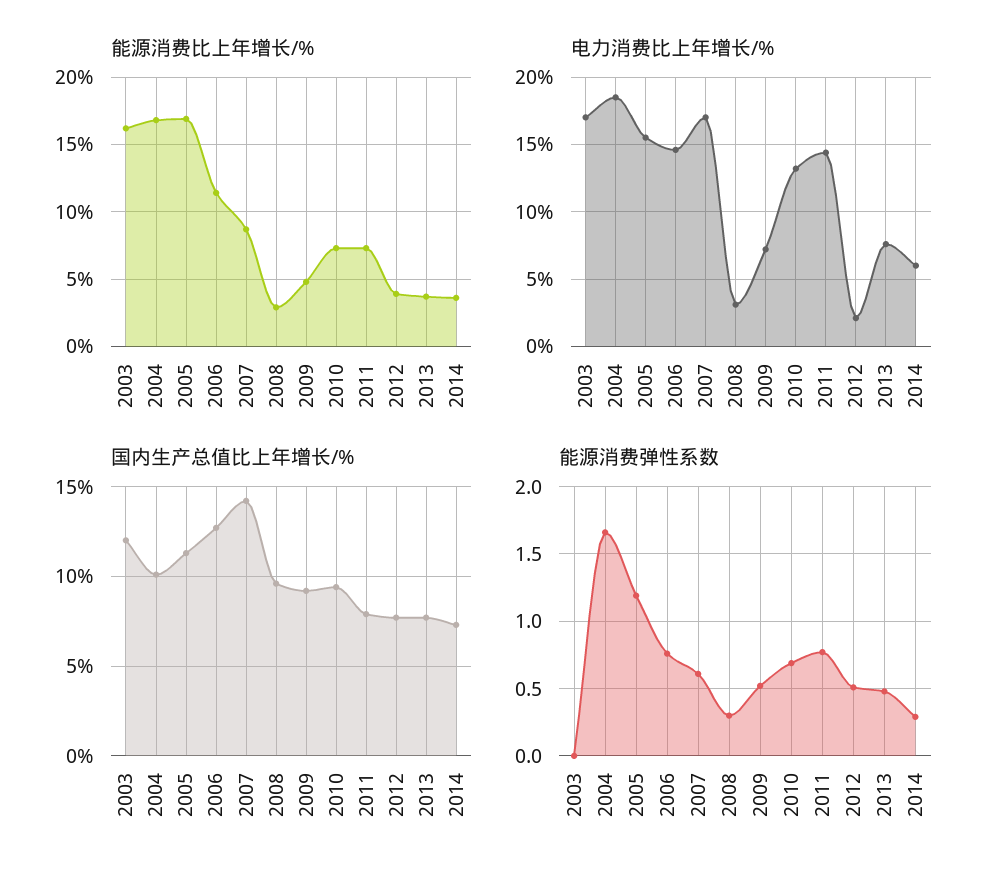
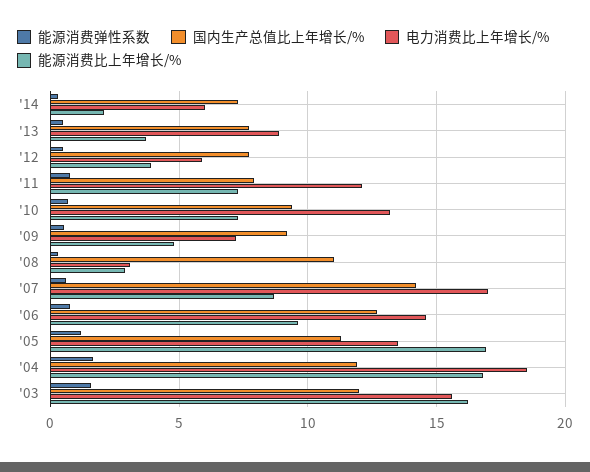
能源消费比上年增长/%, 2006: 11.5 -> 9.5
能源消费比上年增长/%, 2014: 3.5 -> 2
电力消费比上年增长/%, 2003: 17 -> 15.5
电力消费比上年增长/%, 2005: 15.5 -> 13.5
电力消费比上年增长/%, 2011: 14.5 -> 12
电力消费比上年增长/%, 2012: 2 -> 6
电力消费比上年增长/%, 2013: 7.5 -> 9
国内生产总值比上年增长/%, 2004: 10 -> 12
国内生产总值比上年增长/%, 2008: 9.5 -> 11
能源消费弹性系数, 2003: 0 -> 1.5

